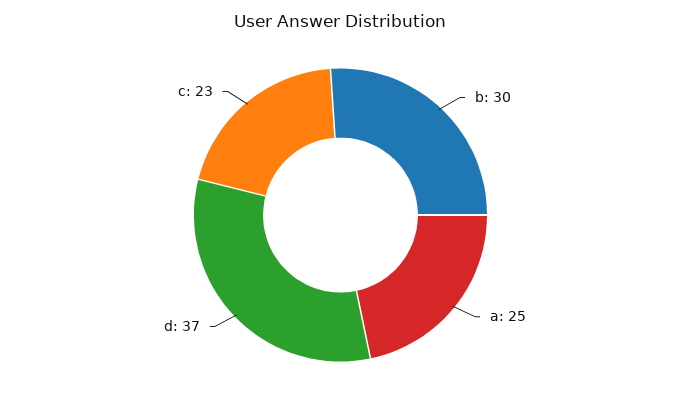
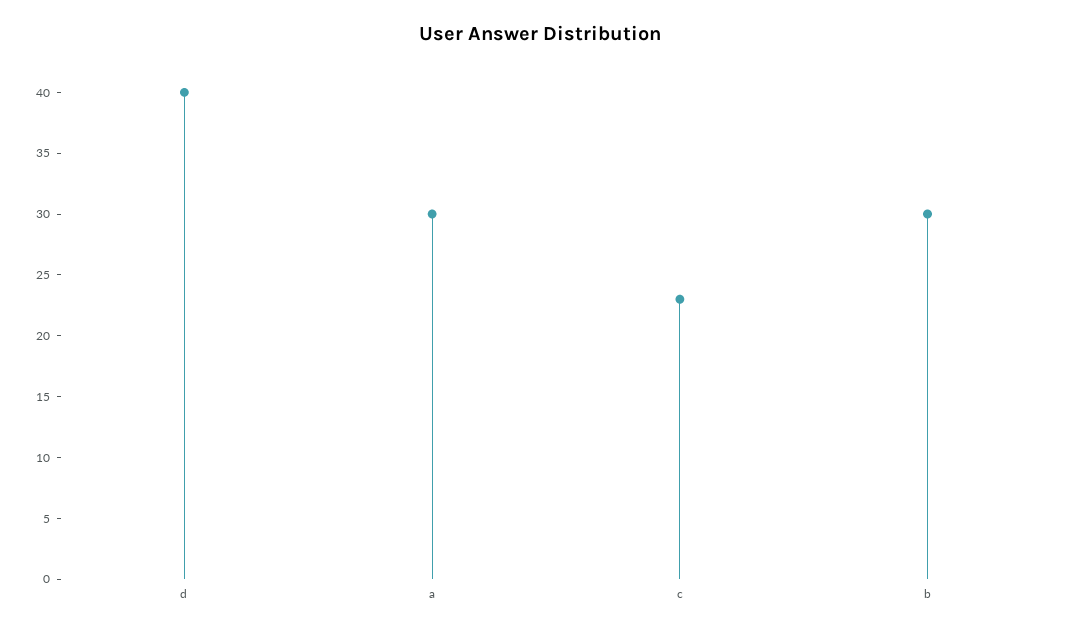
a: 25 -> 30
d: 37 -> 40

